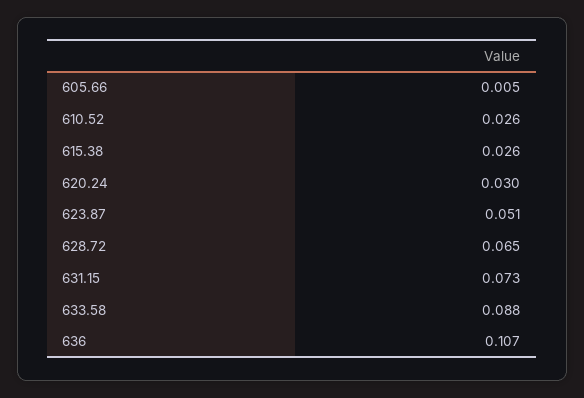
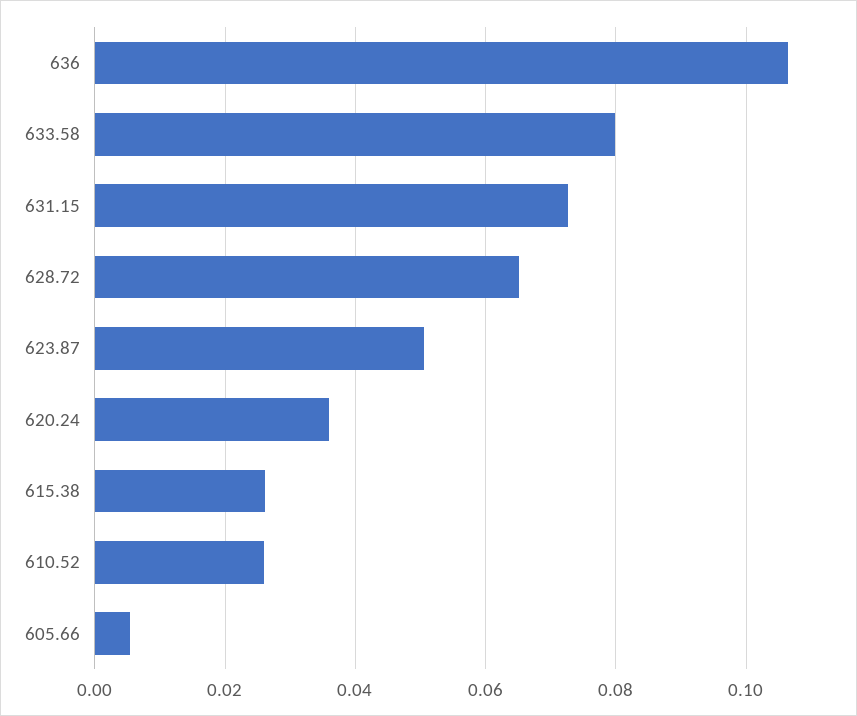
620.24: 0.03 -> 0.036
633.58: 0.088 -> 0.08

